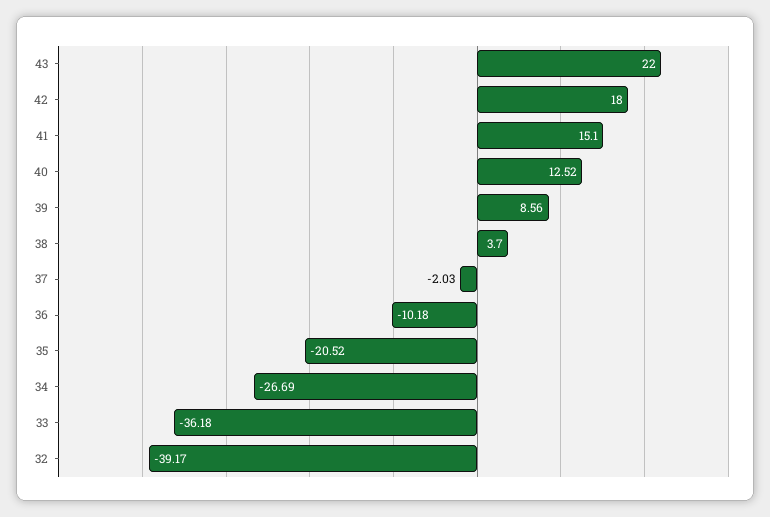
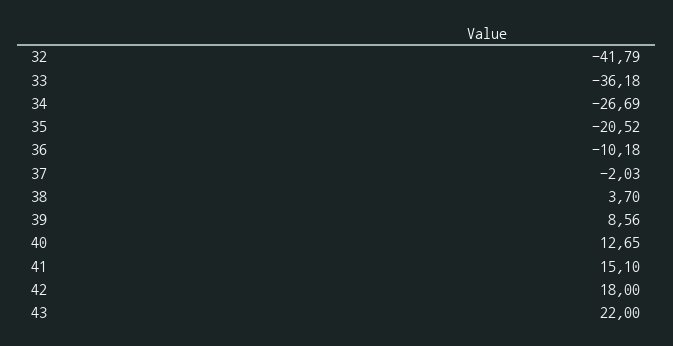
40: 12.52 -> 12.65
32: -39.17 -> -41.79

